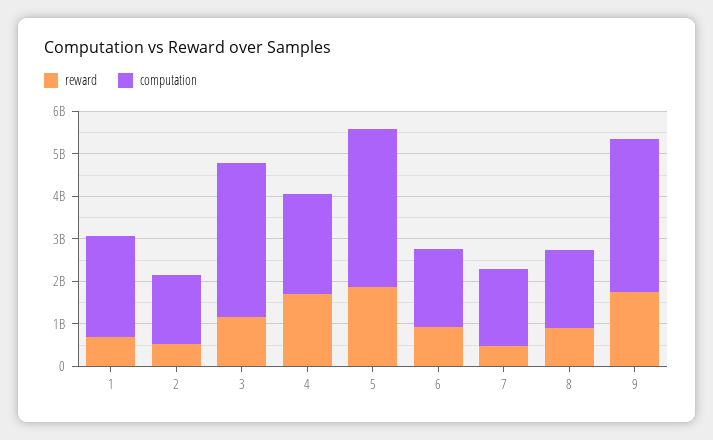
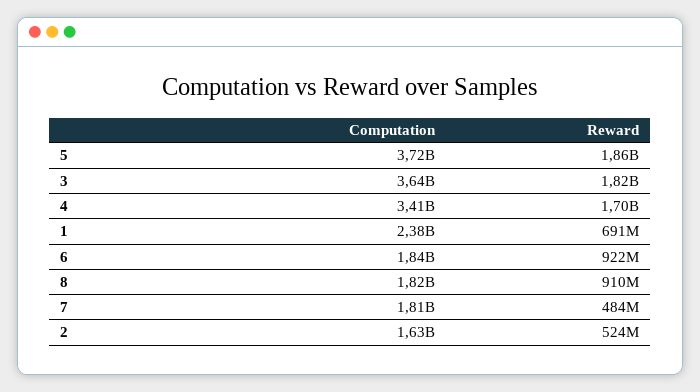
reward, 3: 1200000000 -> 1820000000
computation, 4: 2400000000 -> 3410000000
reward, 9: 1800000000 -> none
computation, 9: 3600000000 -> none

